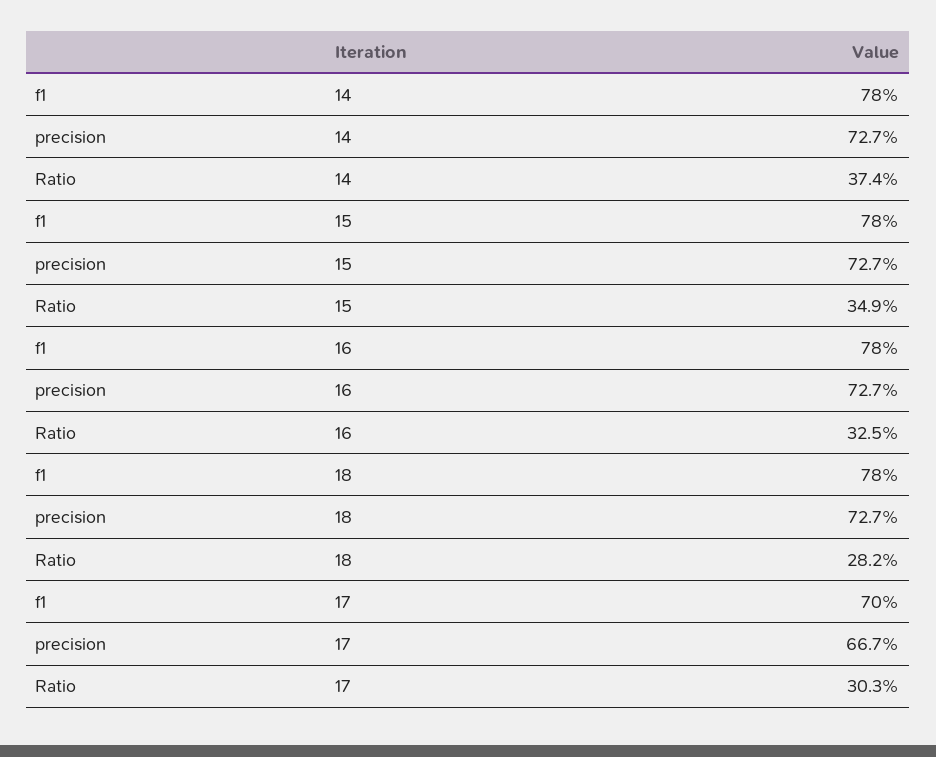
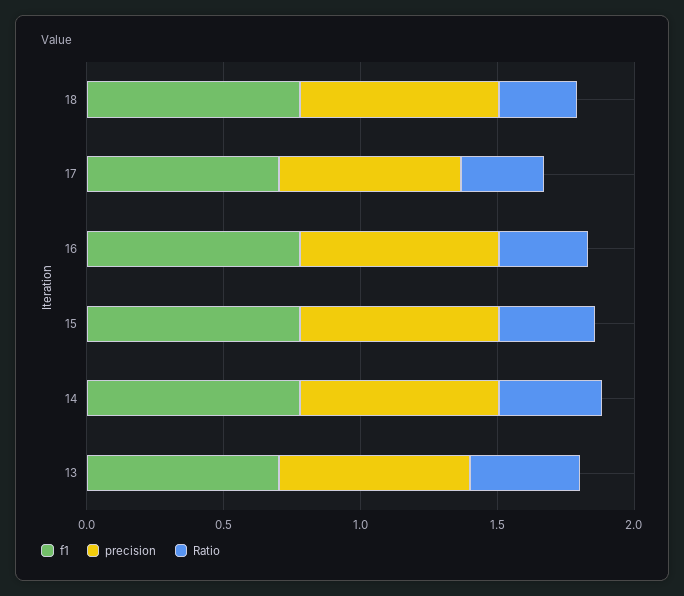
f1, 13: none -> 0.7
precision, 13: none -> 0.7
Ratio, 13: none -> 0.4

